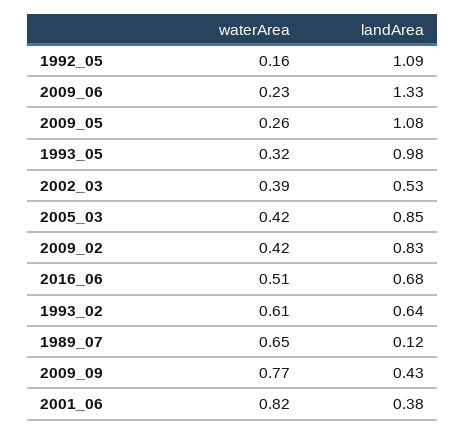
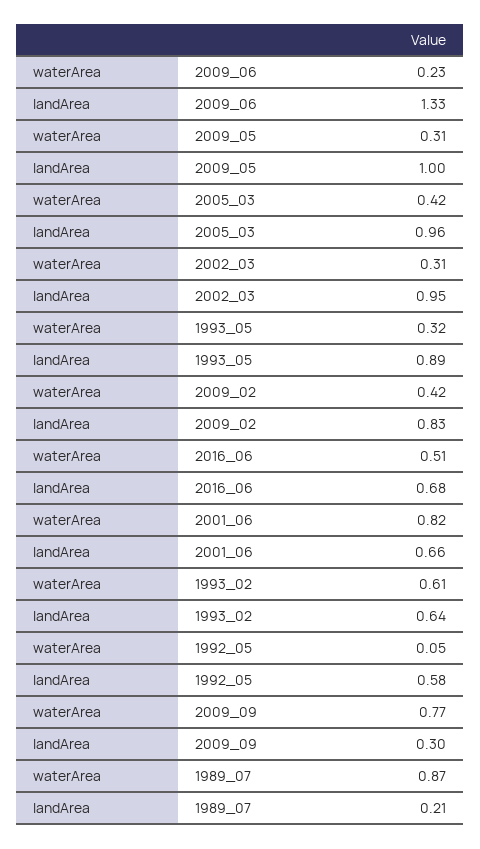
waterArea, 1992_05: 0.16 -> 0.05
landArea, 1992_05: 1.09 -> 0.58
waterArea, 2009_05: 0.26 -> 0.31
landArea, 2009_05: 1.08 -> 1
landArea, 1993_05: 0.98 -> 0.89
waterArea, 2002_03: 0.39 -> 0.31
landArea, 2002_03: 0.53 -> 0.95
landArea, 2005_03: 0.85 -> 0.96
waterArea, 1989_07: 0.65 -> 0.87
landArea, 1989_07: 0.12 -> 0.21
landArea, 2009_09: 0.43 -> 0.3
landArea, 2001_06: 0.38 -> 0.66

